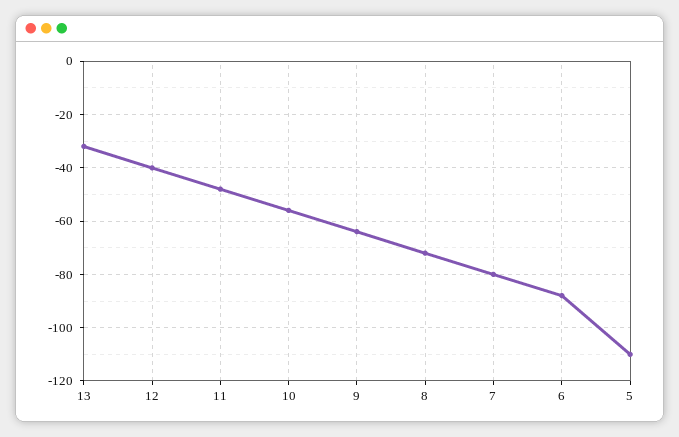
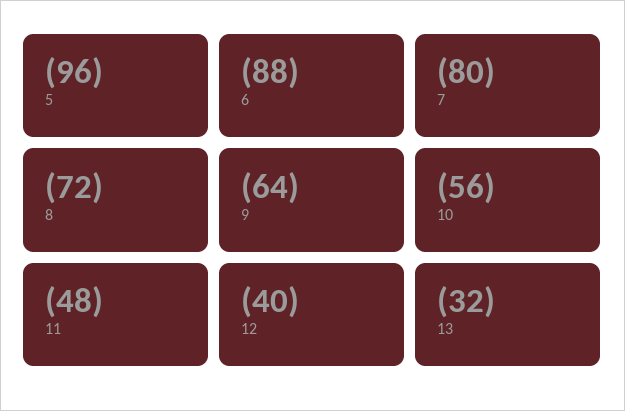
5: -110 -> -96

